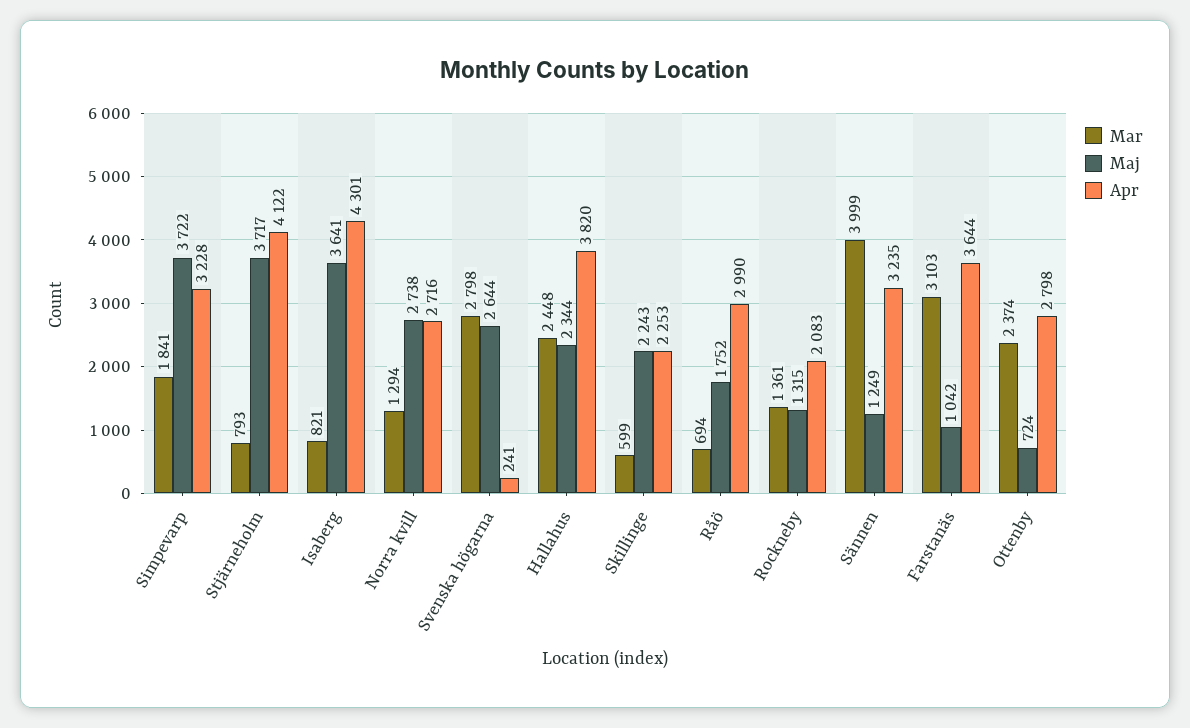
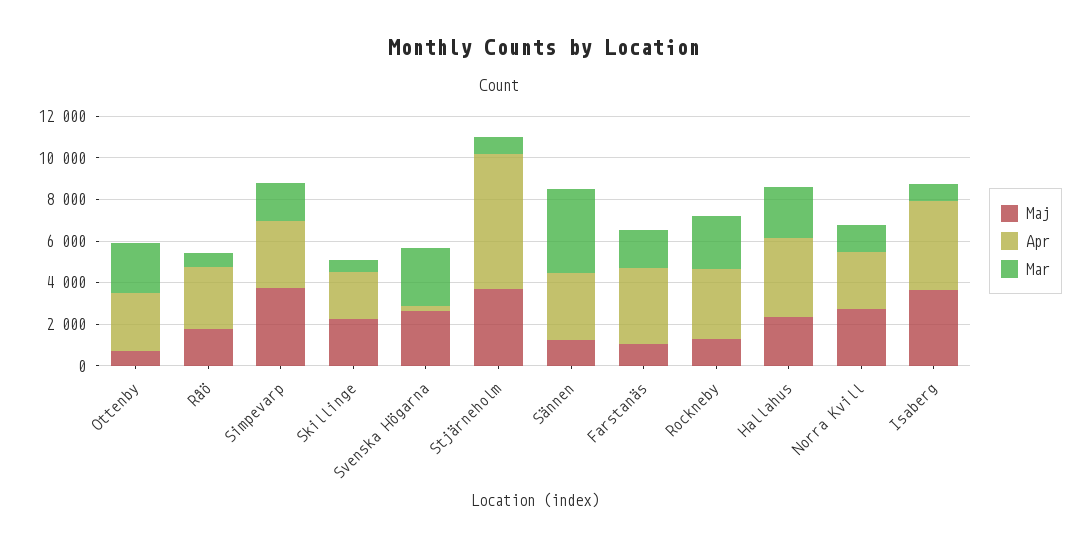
Apr, Stjärneholm: 4122 -> 6500
Mar, Rockneby: 1361 -> 2500
Apr, Rockneby: 2083 -> 3500
Mar, Farstanäs: 3103 -> 2000

